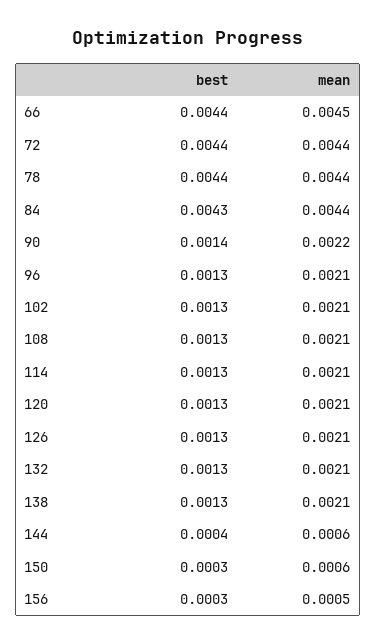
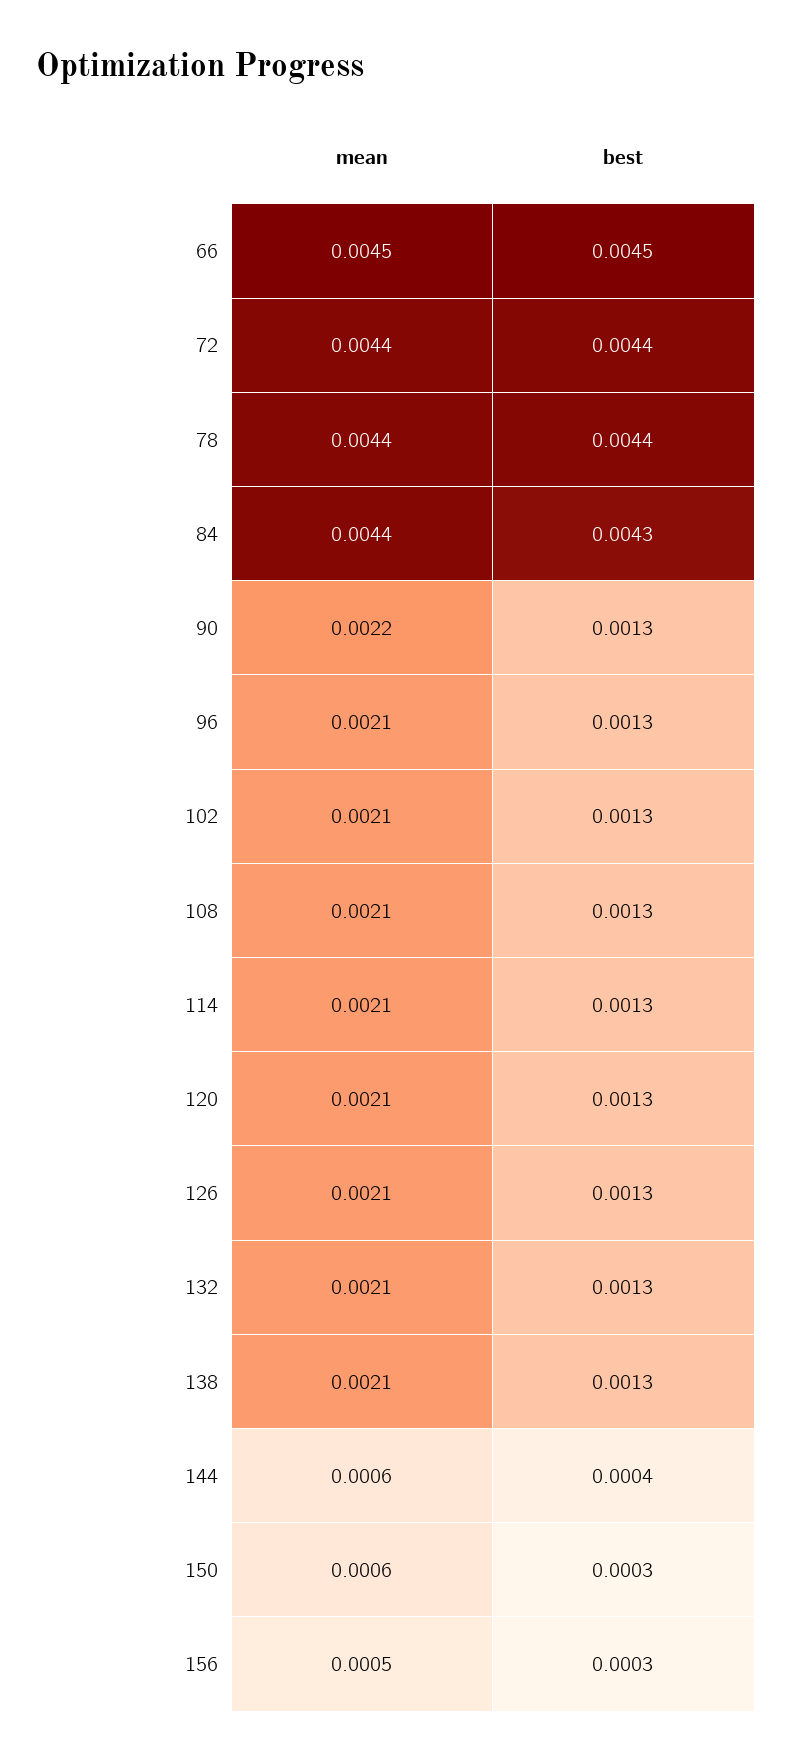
best, 66: 0.0044 -> 0.0045
best, 90: 0.0014 -> 0.0013

